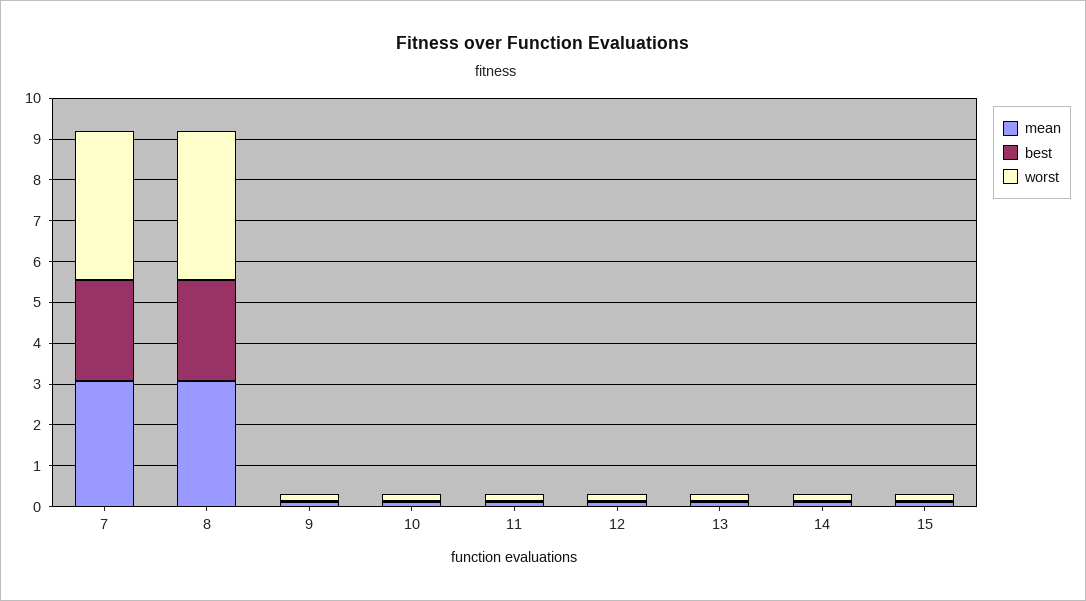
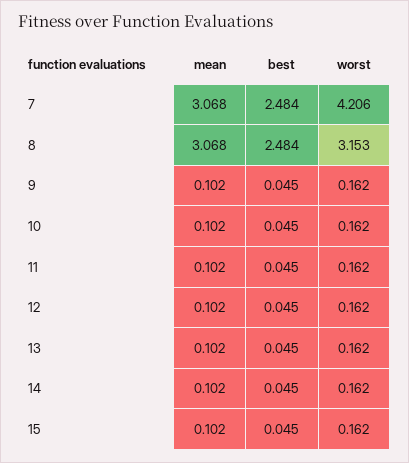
worst, 7: 3.6 -> 4.206
worst, 8: 3.6 -> 3.153

